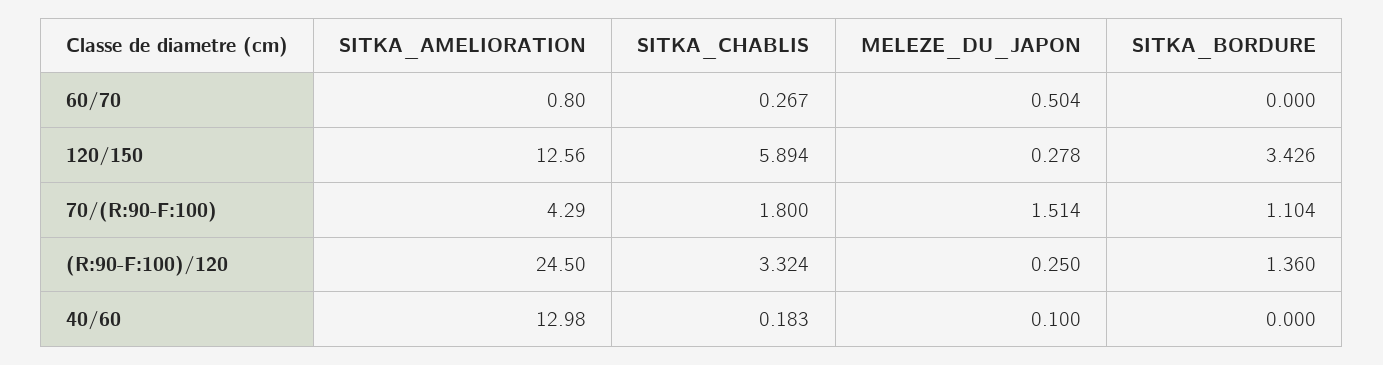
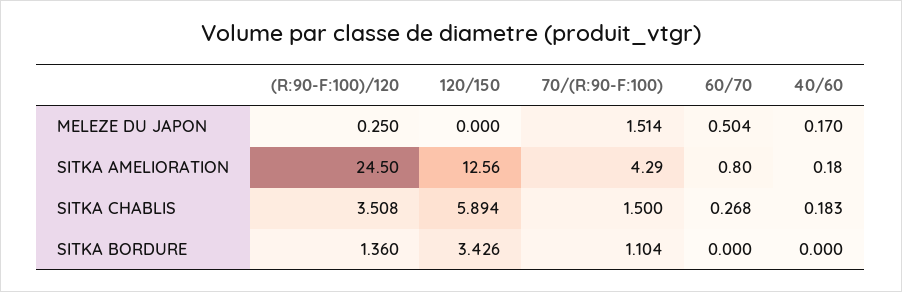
SITKA_CHABLIS, 60/70: 0.267 -> 0.268
MELEZE_DU_JAPON, 120/150: 0.278 -> 0
SITKA_CHABLIS, 70/(R:90-F:100): 1.8 -> 1.5
SITKA_CHABLIS, (R:90-F:100)/120: 3.324 -> 3.508
SITKA_AMELIORATION, 40/60: 12.98 -> 0.18
MELEZE_DU_JAPON, 40/60: 0.1 -> 0.17

